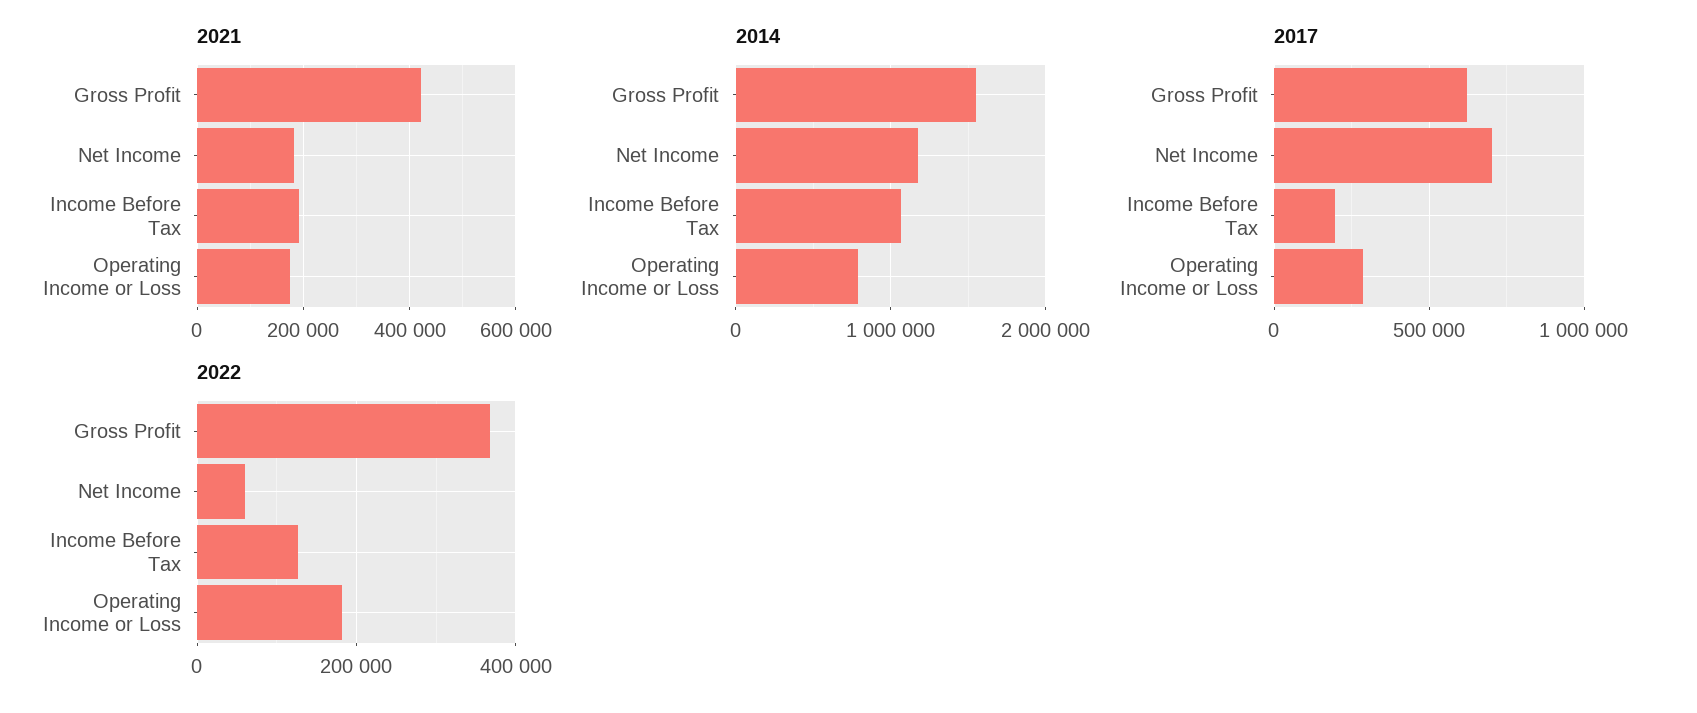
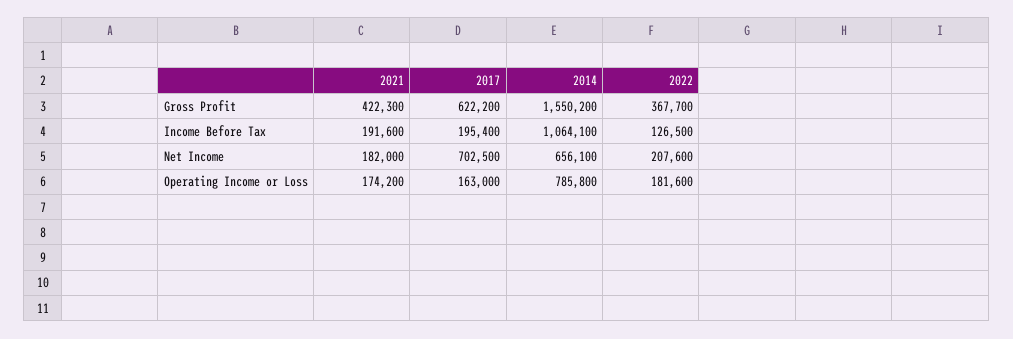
2014, Net Income: 1200000 -> 656100
2017, Operating Income or Loss: 300000 -> 163000
2022, Net Income: 60000 -> 207600

